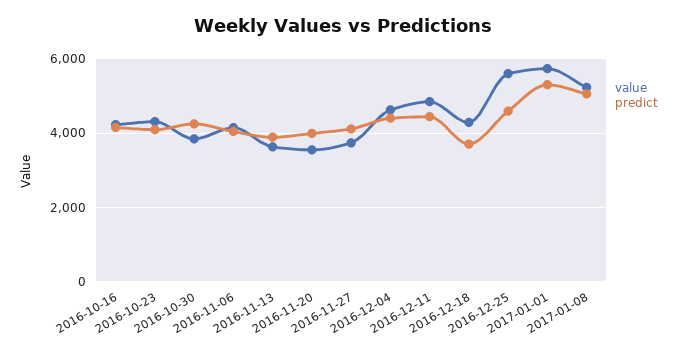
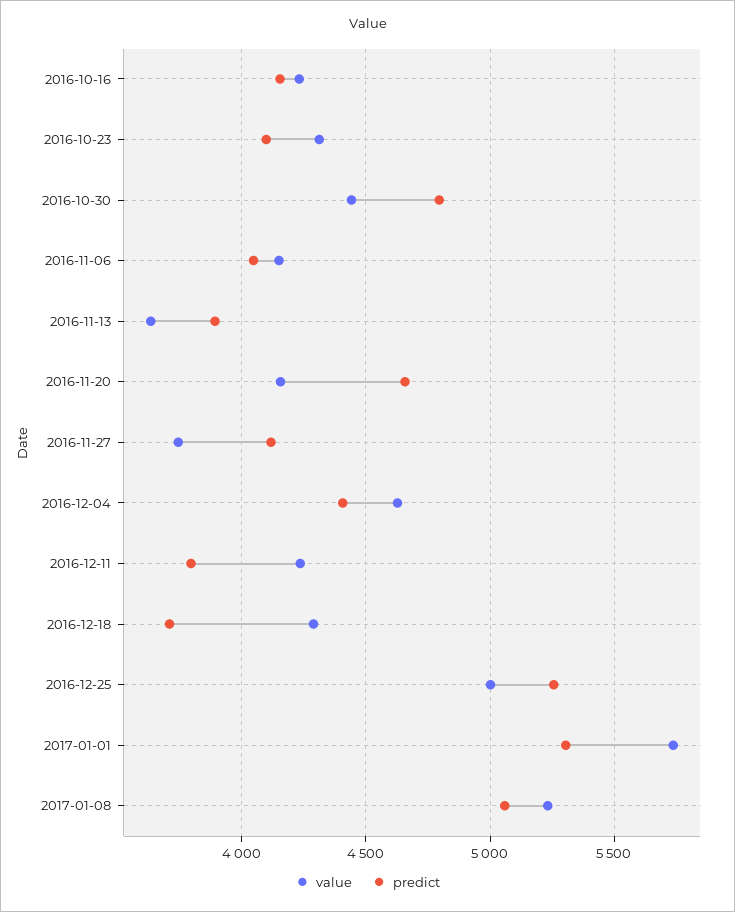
value, 2016-10-30: 3800 -> 4450
predict, 2016-10-30: 4200 -> 4800
value, 2016-11-20: 3600 -> 4150
predict, 2016-11-20: 4000 -> 4650
value, 2016-12-11: 4800 -> 4250
predict, 2016-12-11: 4400 -> 3800
value, 2016-12-25: 5600 -> 5000
predict, 2016-12-25: 4600 -> 5250

